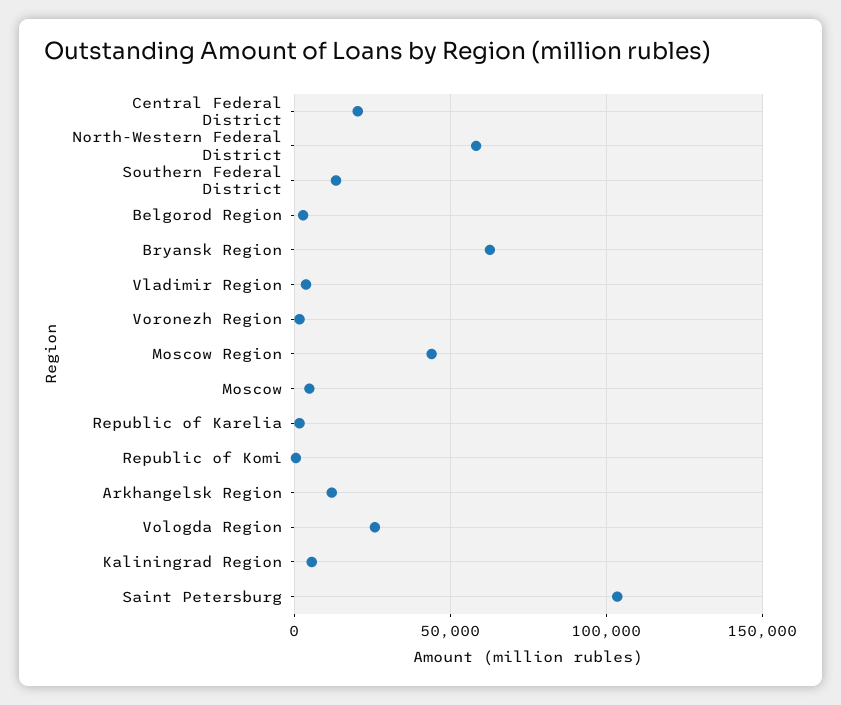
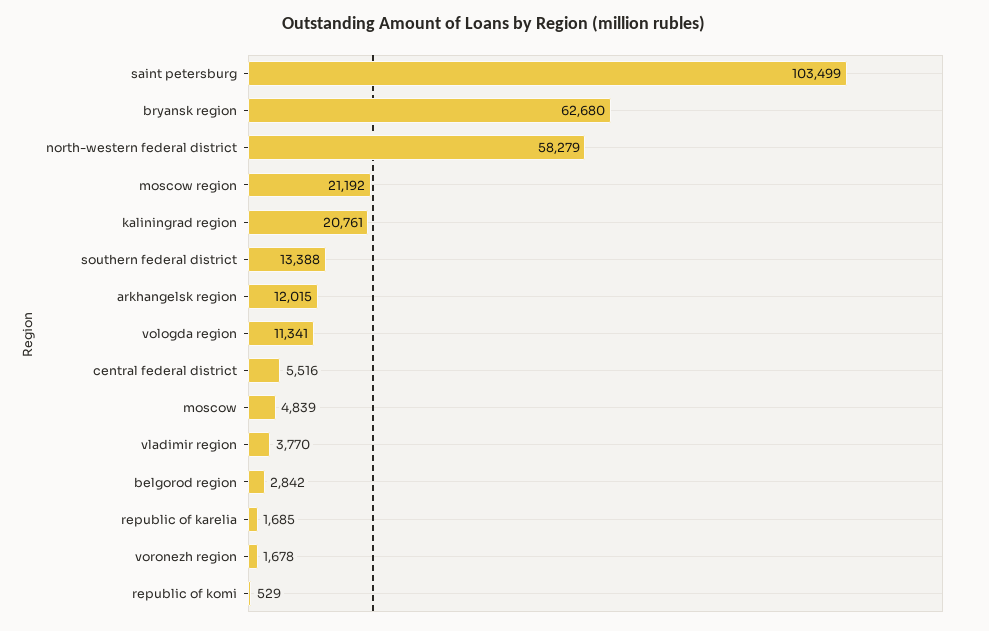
Central Federal District: 20000 -> 5516
Moscow Region: 45000 -> 21192
Vologda Region: 25000 -> 11341
Kaliningrad Region: 5000 -> 20761

